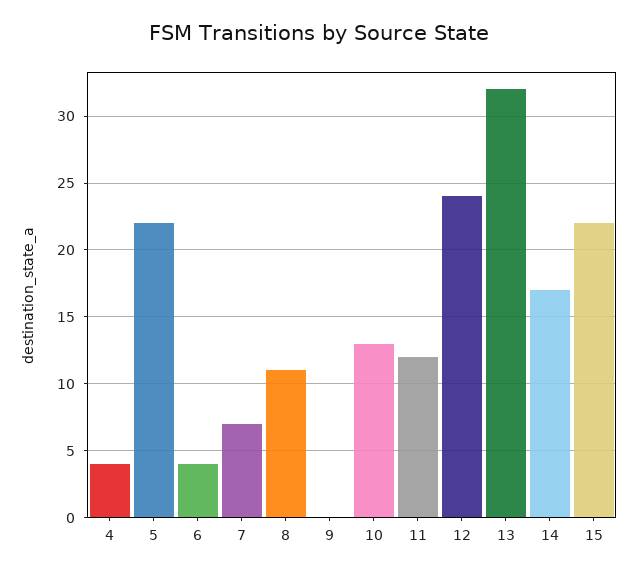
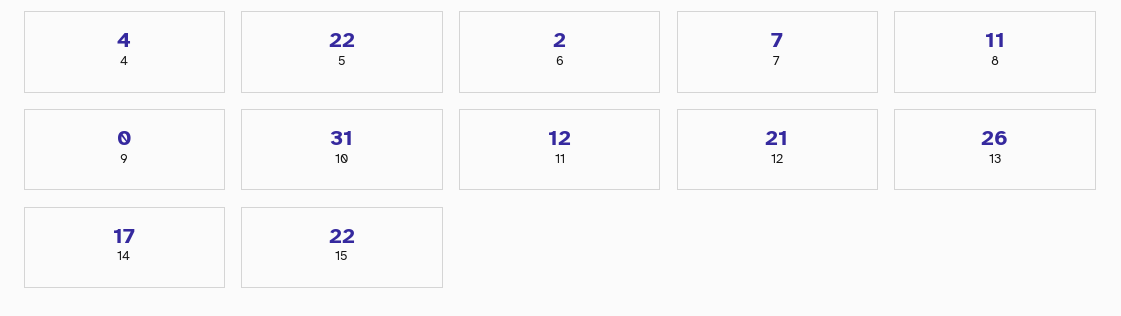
6: 4 -> 2
10: 13 -> 31
12: 24 -> 21
13: 32 -> 26

